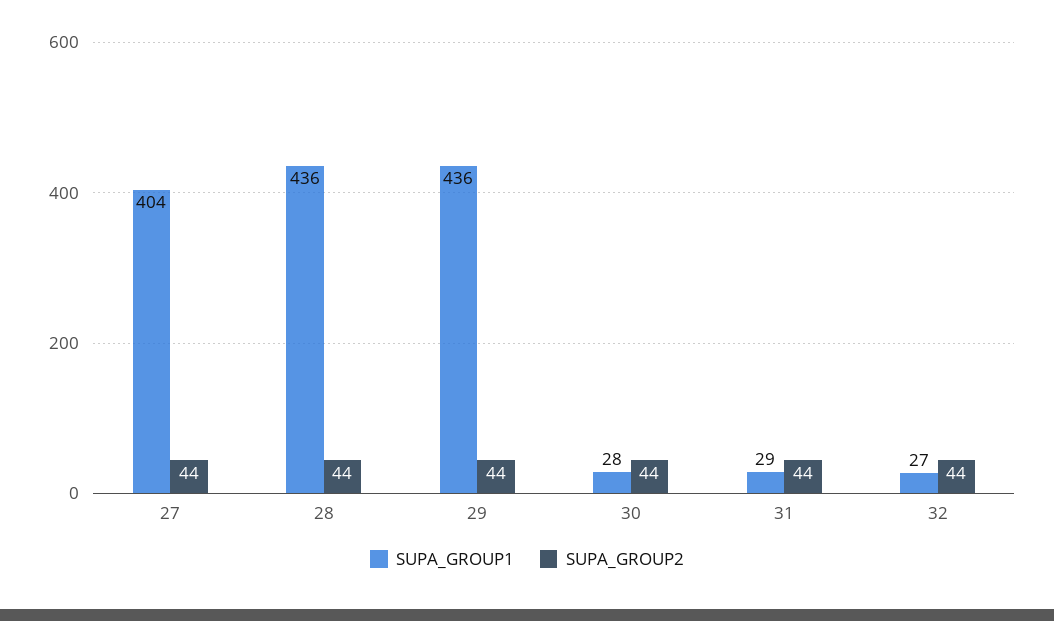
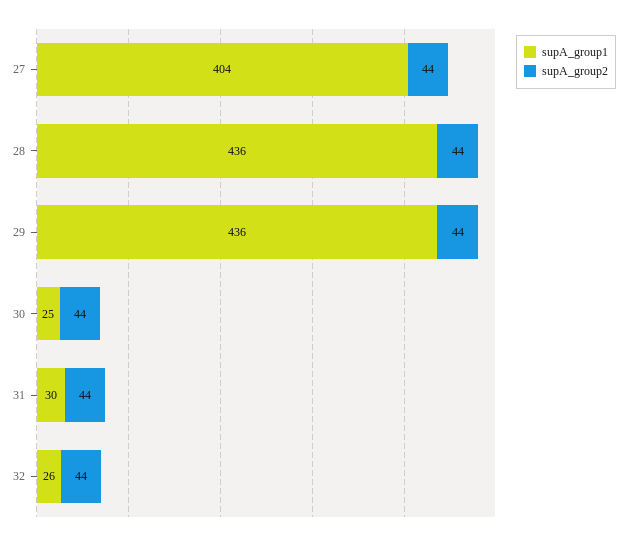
SUPA_GROUP1, 30: 28 -> 25
SUPA_GROUP1, 31: 29 -> 30
SUPA_GROUP1, 32: 27 -> 26

